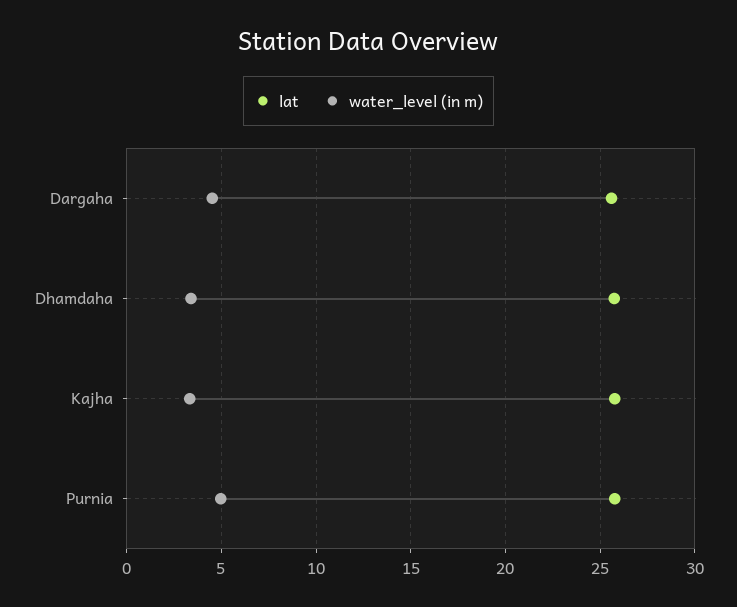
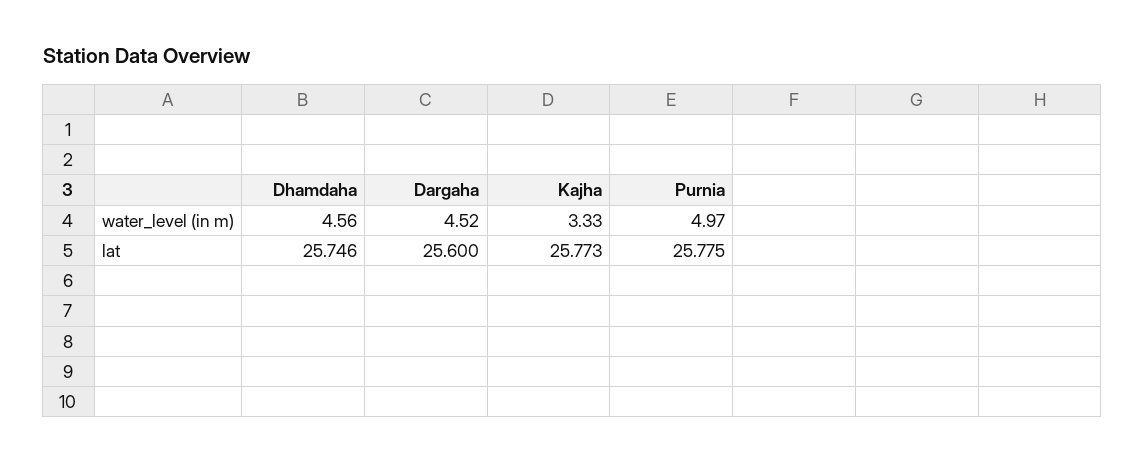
water_level (in m), Dhamdaha: 3.5 -> 4.56

